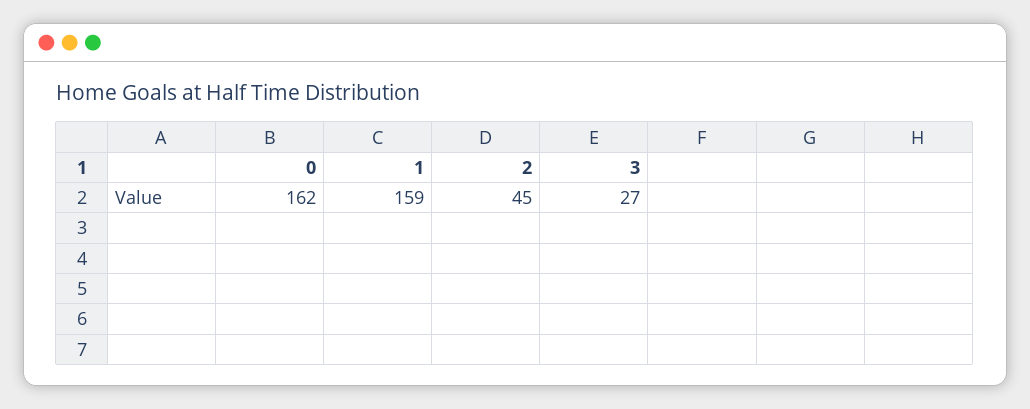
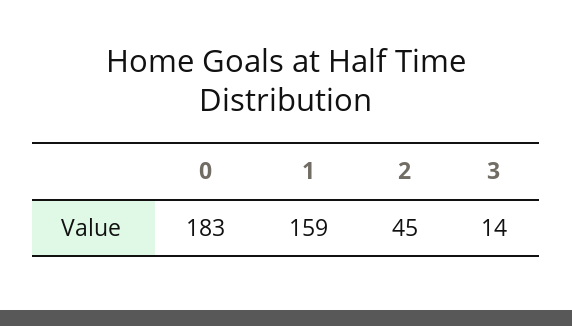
0: 162 -> 183
3: 27 -> 14

